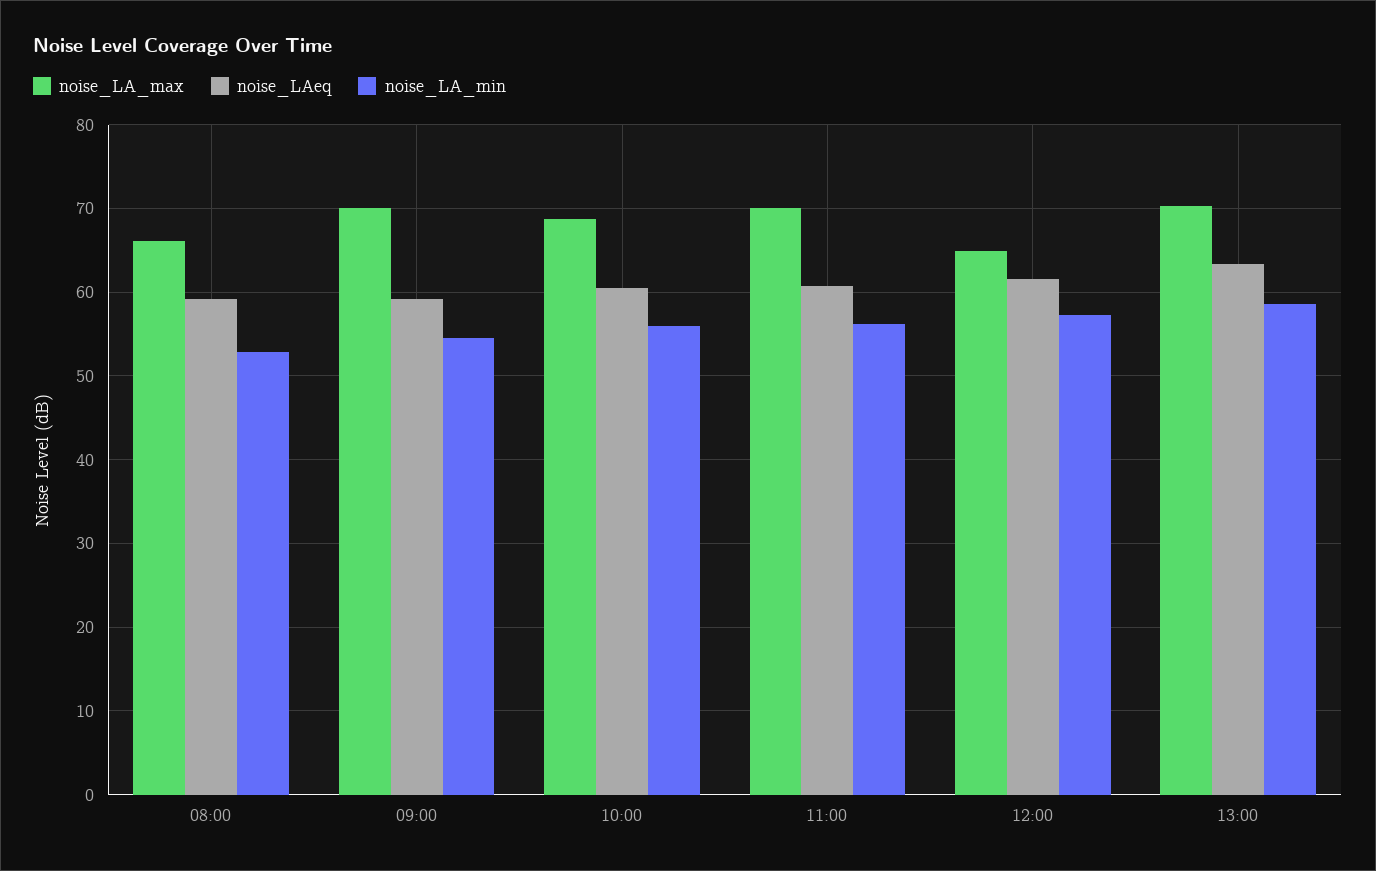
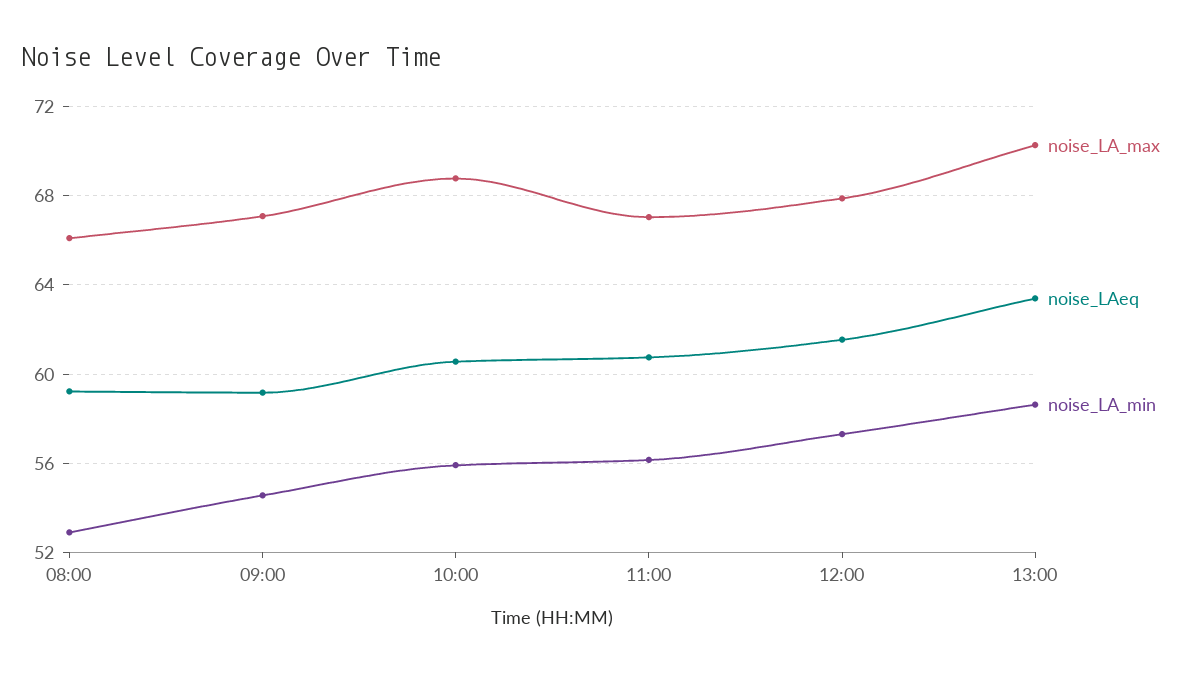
noise_LA_max, 09:00: 70 -> 67
noise_LA_max, 11:00: 70 -> 67
noise_LA_max, 12:00: 65 -> 68

